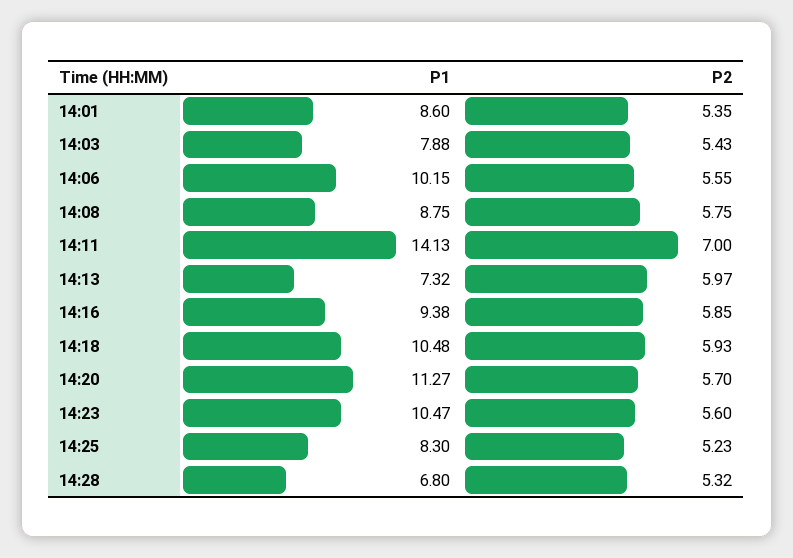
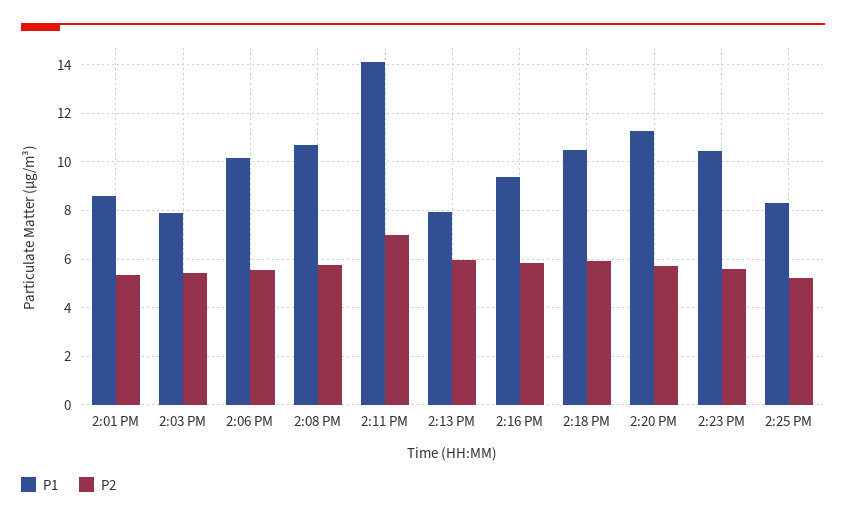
P1, 14:08: 8.75 -> 10.75
P1, 14:13: 7.32 -> 8
P1, 14:28: 6.8 -> none
P2, 14:28: 5.32 -> none

